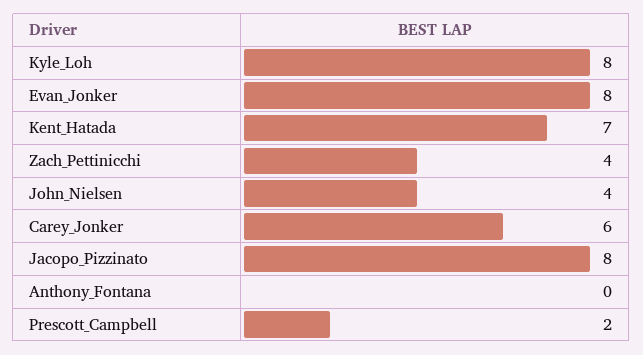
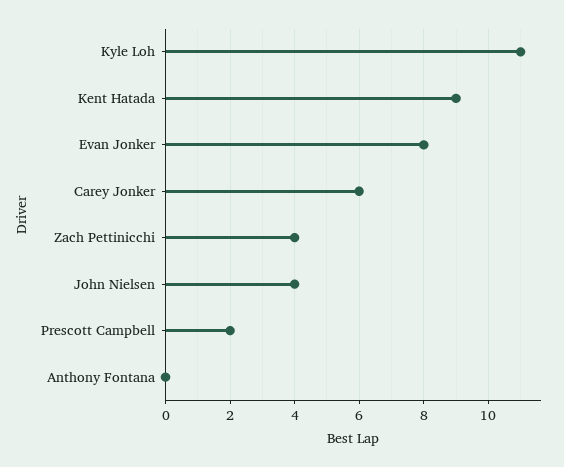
Kyle_Loh: 8 -> 11
Kent_Hatada: 7 -> 9
Jacopo_Pizzinato: 8 -> none

